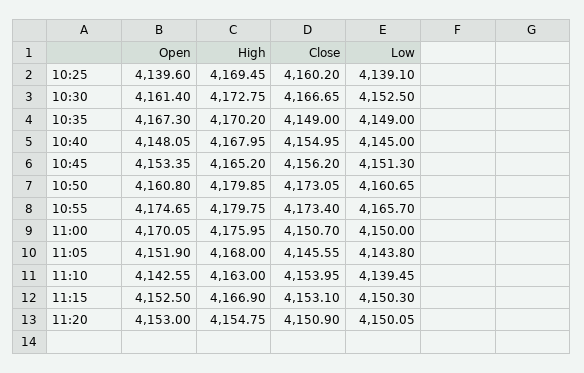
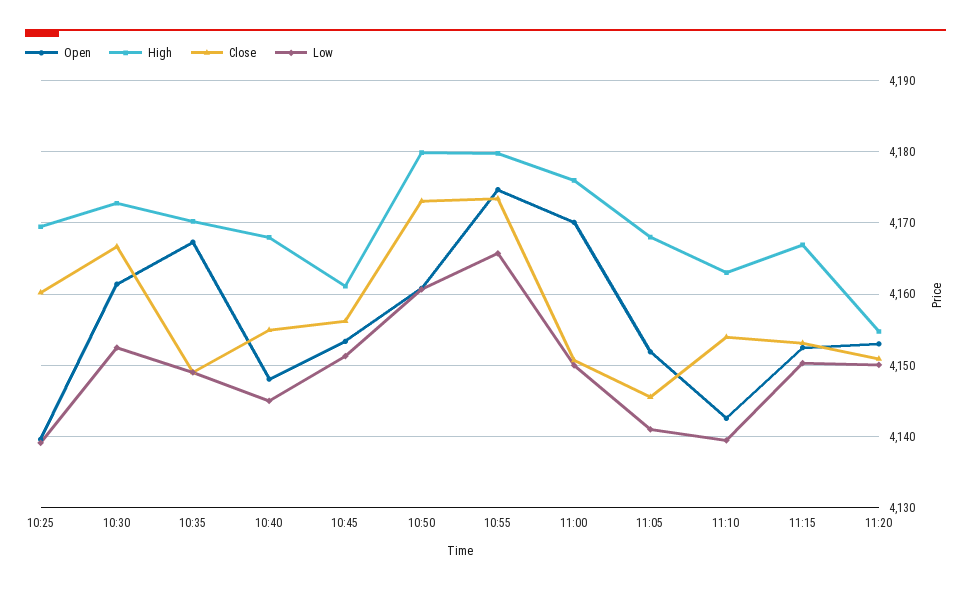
High, 10:45: 4165.2 -> 4161
Low, 11:05: 4143.8 -> 4141

